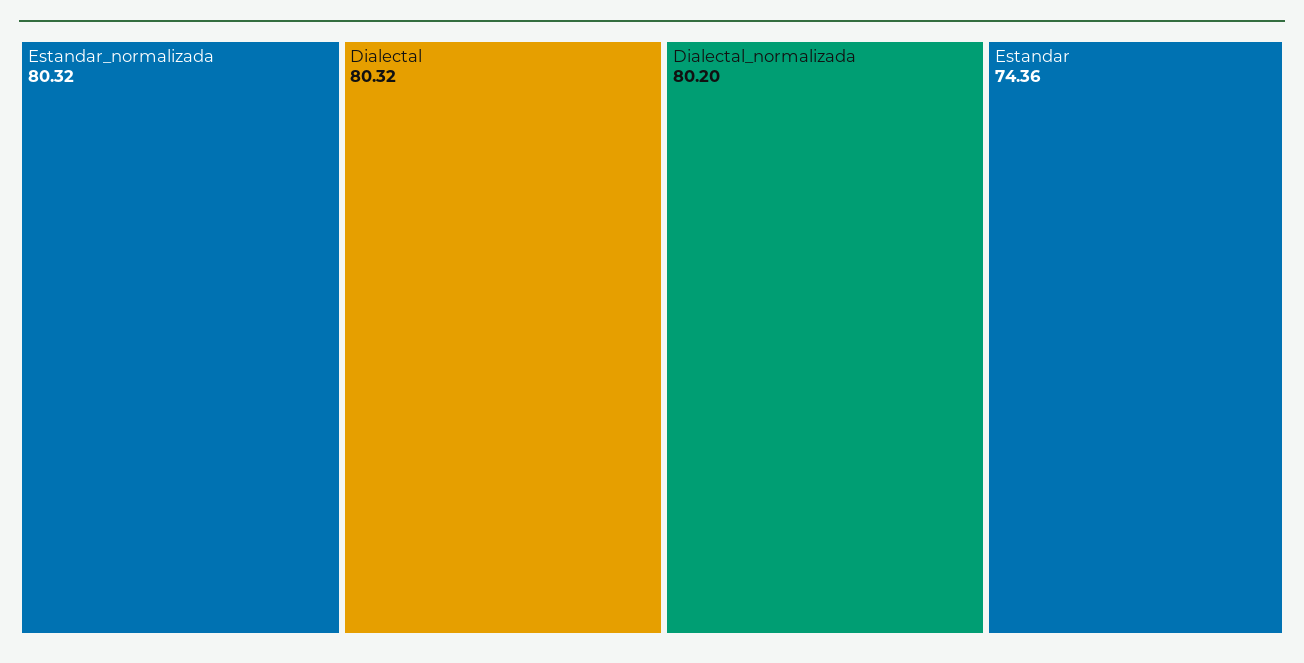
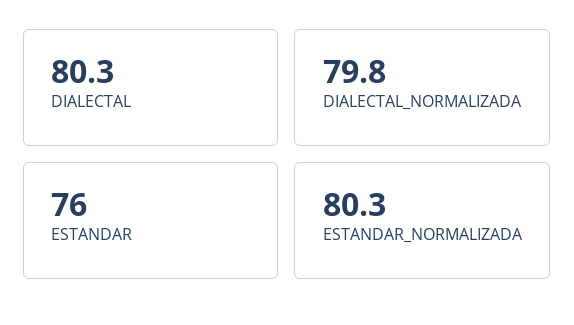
Dialectal_normalizada: 80.2 -> 79.8
Estandar: 74.36 -> 76

